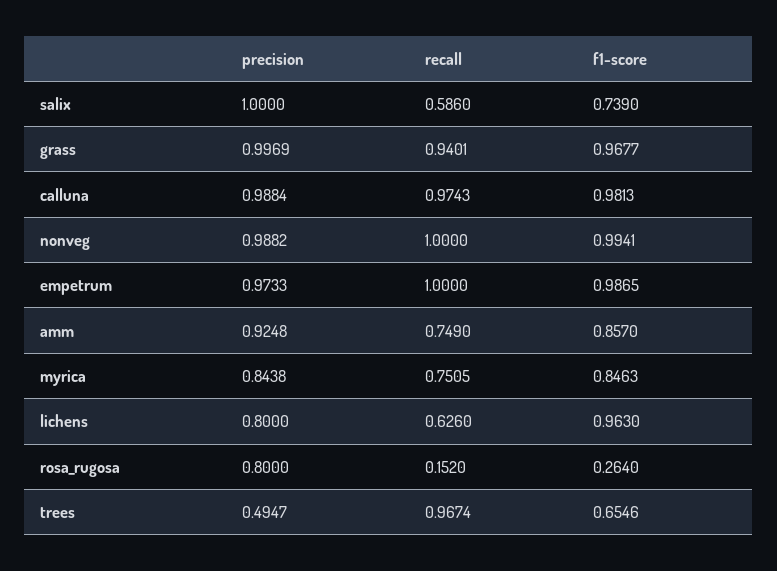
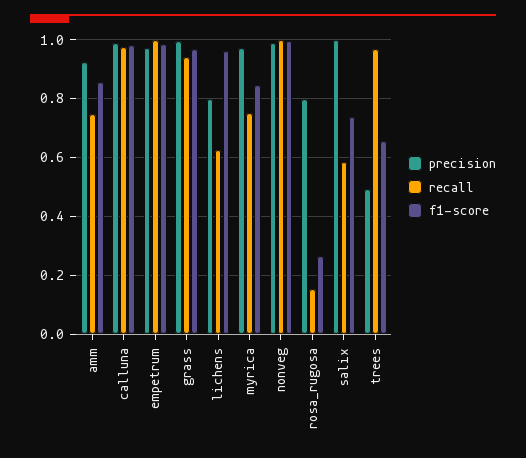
precision, myrica: 0.8438 -> 0.975

